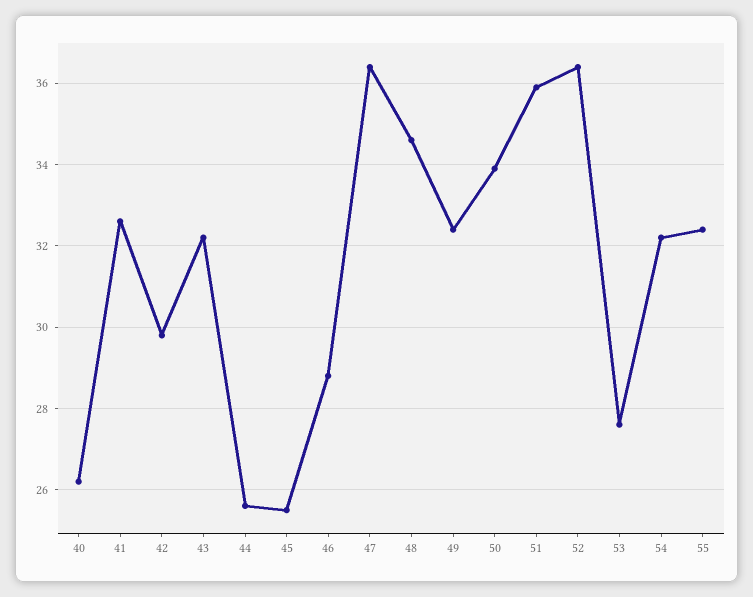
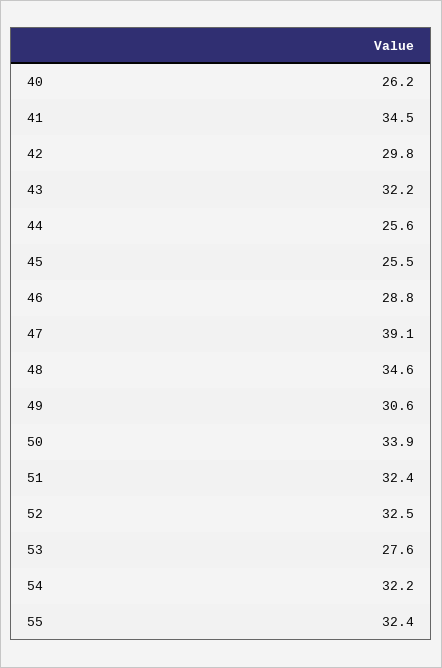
41: 32.5 -> 34.5
47: 36.5 -> 39.1
49: 32.5 -> 30.6
51: 36 -> 32.4
52: 36.5 -> 32.5

